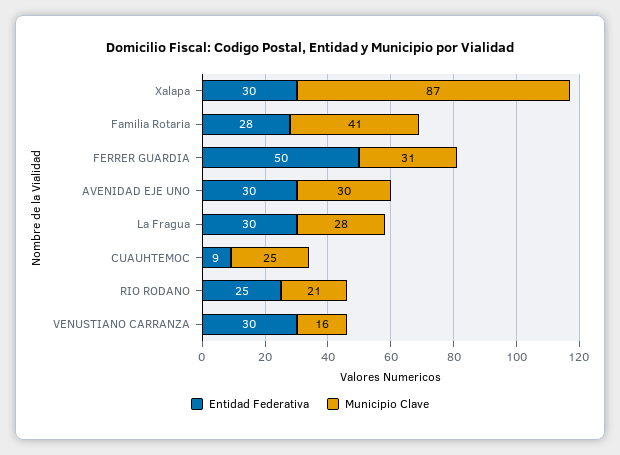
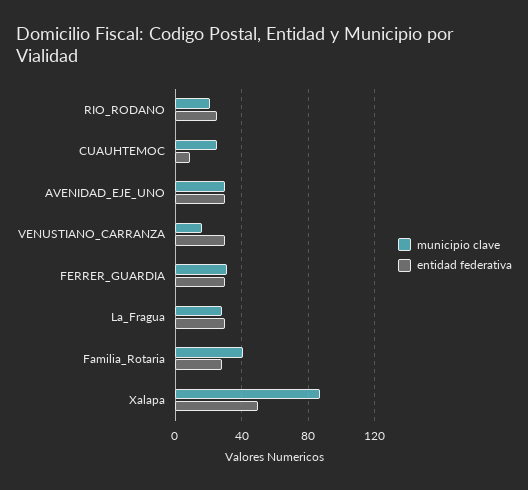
Entidad Federativa, Xalapa: 30 -> 50
Entidad Federativa, FERRER GUARDIA: 50 -> 30

